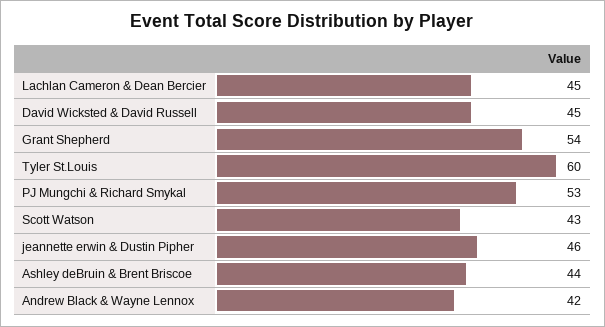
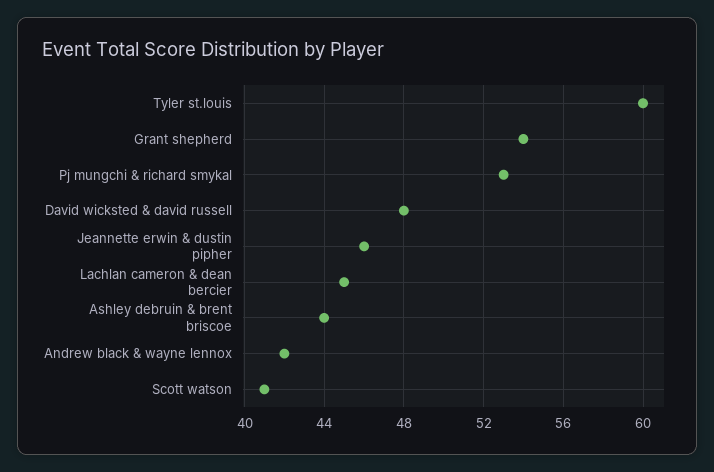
David Wicksted & David Russell: 45 -> 48
Scott Watson: 43 -> 41

